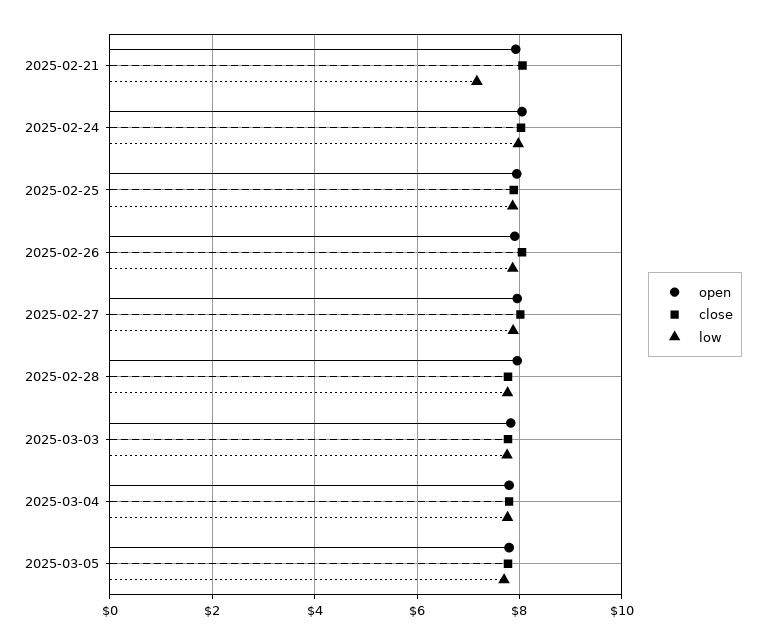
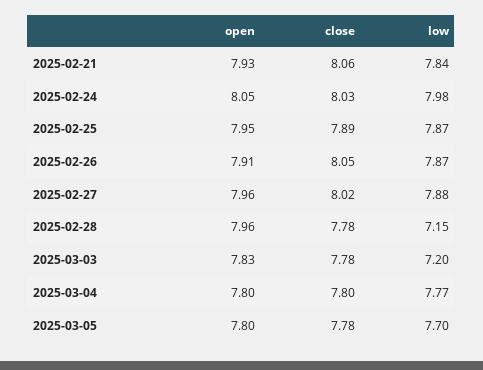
low, 2025-02-21: 7.2 -> 7.84
low, 2025-02-28: 7.8 -> 7.15
low, 2025-03-03: 7.8 -> 7.2

